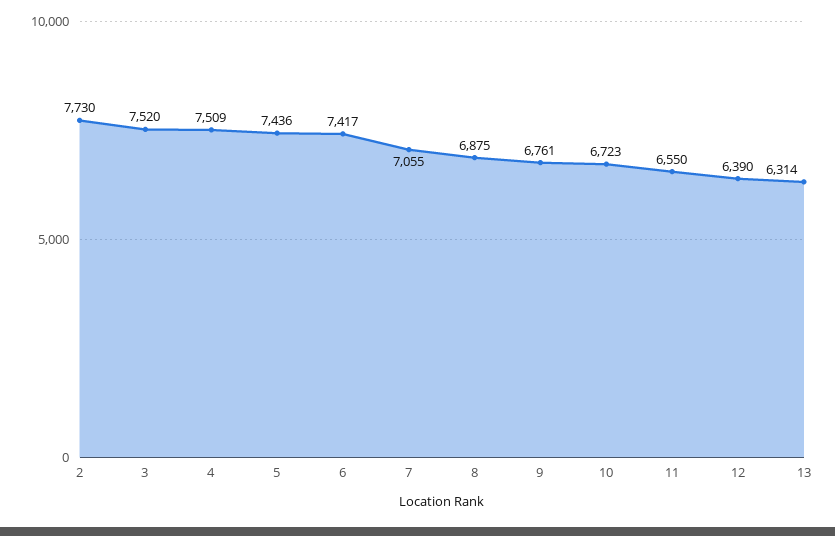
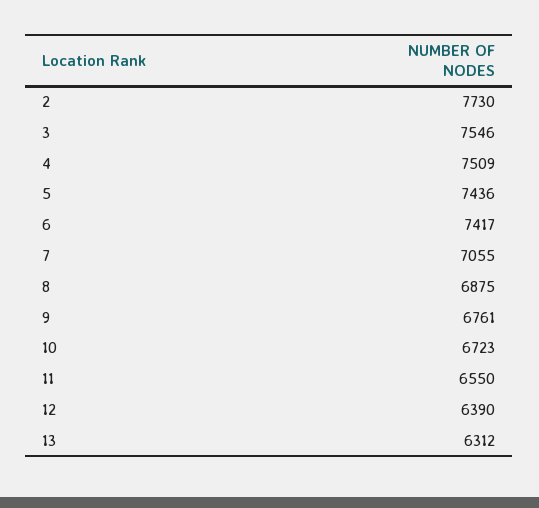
3: 7520 -> 7546
13: 6314 -> 6312

